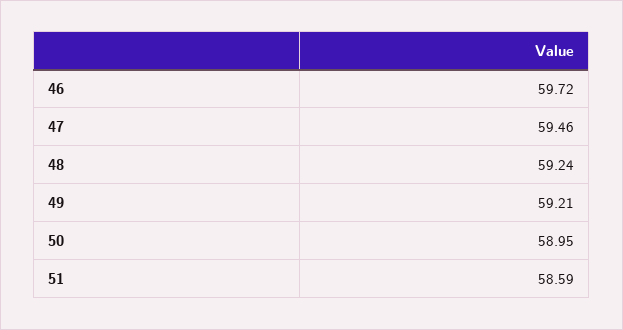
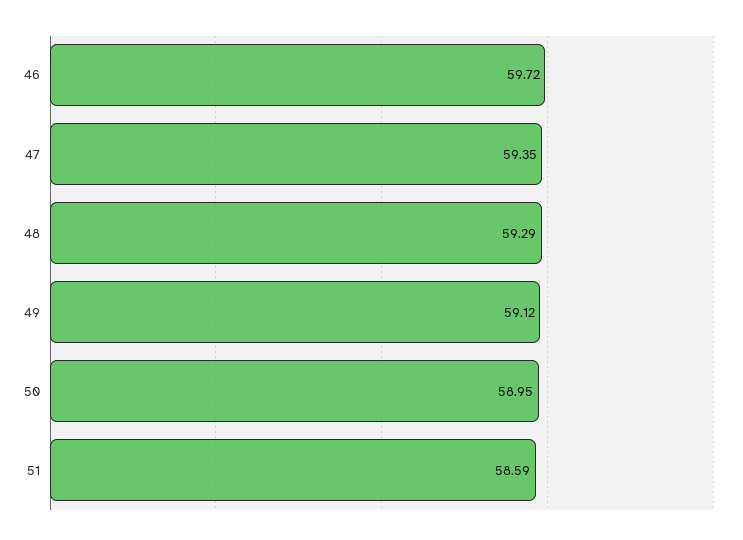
47: 59.46 -> 59.35
48: 59.24 -> 59.29
49: 59.21 -> 59.12

